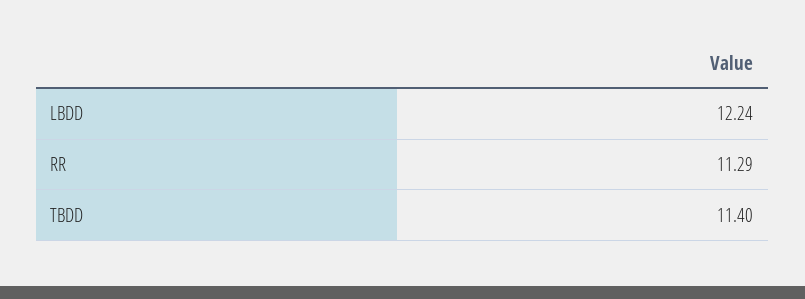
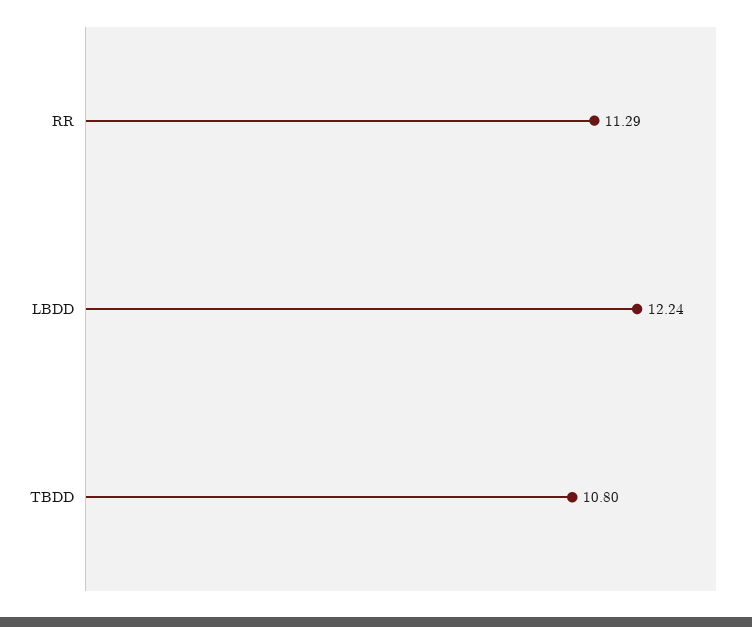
TBDD: 11.4 -> 10.8

